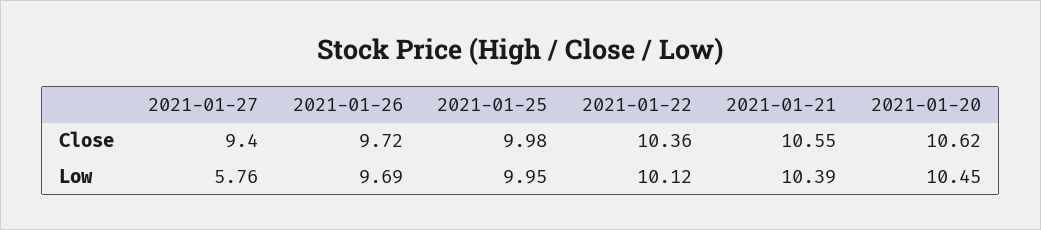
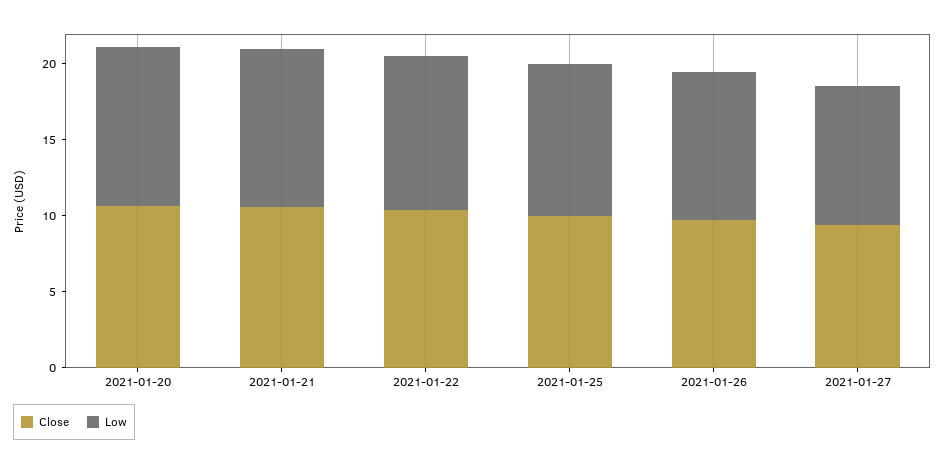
Low, 2021-01-27: 5.76 -> 9

